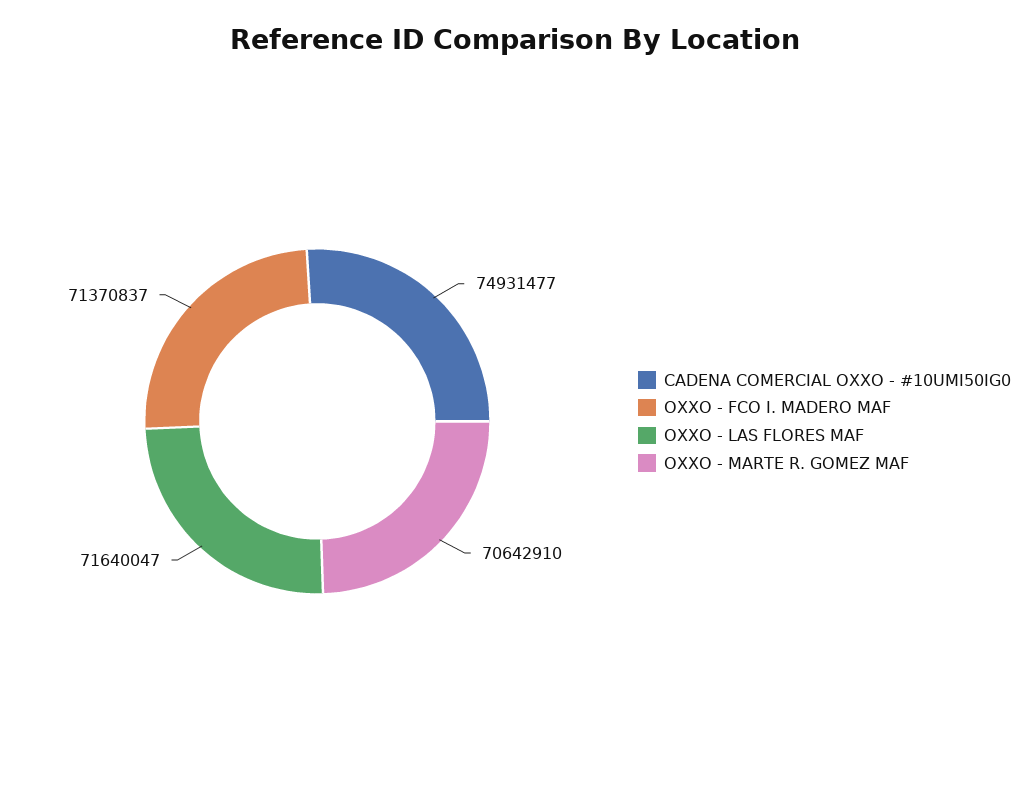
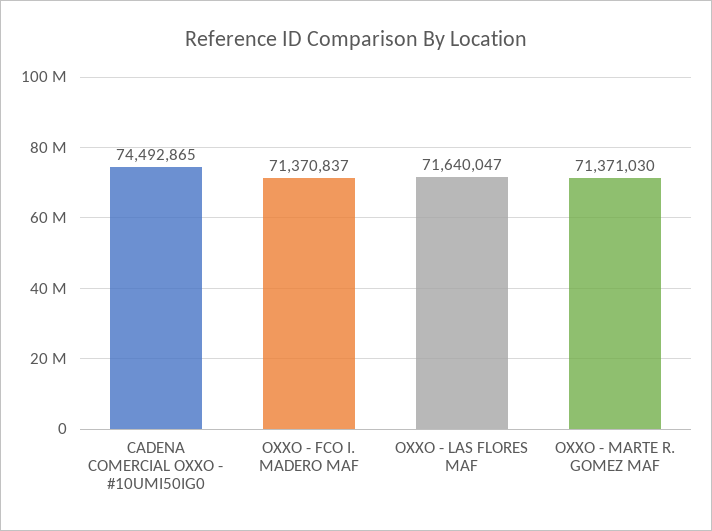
CADENA COMERCIAL OXXO - #10UMI50IG0: 74931477 -> 74492865
OXXO - MARTE R. GOMEZ MAF: 70642910 -> 71371030

